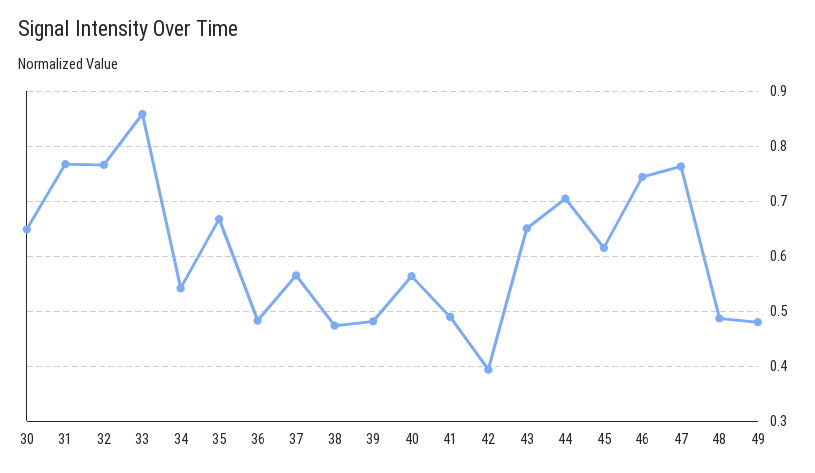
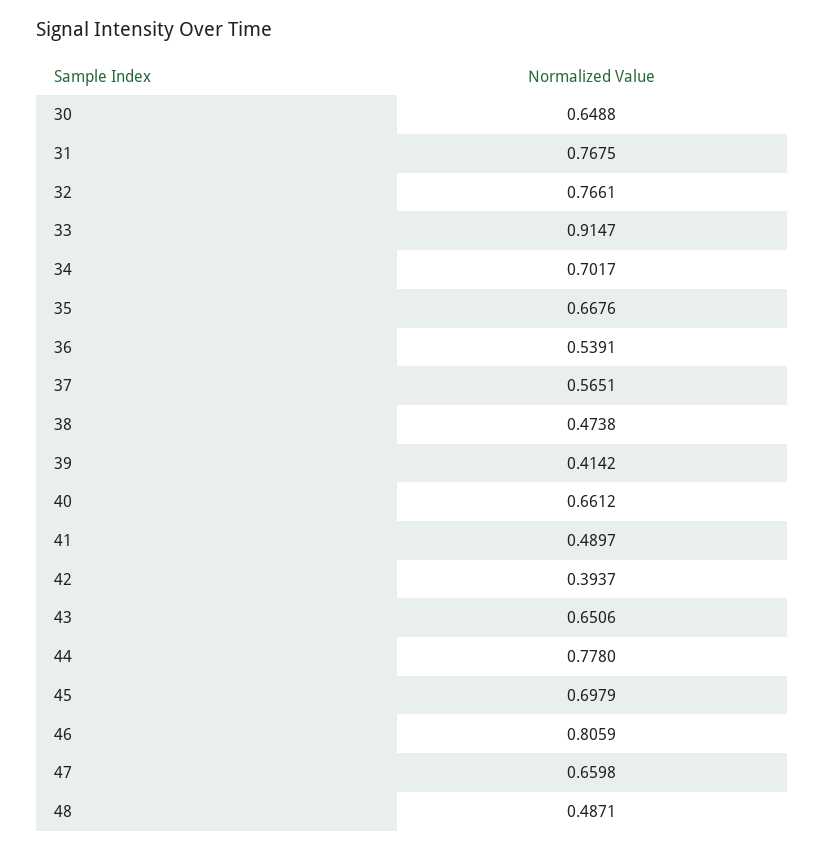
33: 0.86 -> 0.9147
34: 0.54 -> 0.7017
36: 0.48 -> 0.5391
39: 0.48 -> 0.4142
40: 0.56 -> 0.6612
44: 0.7 -> 0.778
45: 0.62 -> 0.6979
46: 0.74 -> 0.8059
47: 0.76 -> 0.6598
49: 0.48 -> none

